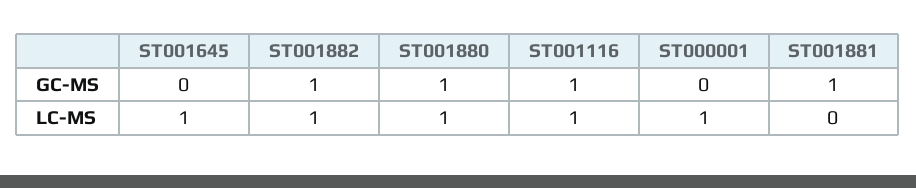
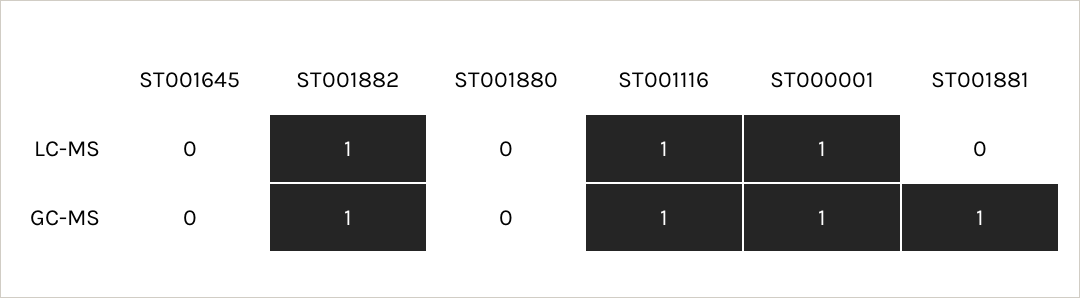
ST001880, GC-MS: 1 -> 0
ST000001, GC-MS: 0 -> 1
ST001645, LC-MS: 1 -> 0
ST001880, LC-MS: 1 -> 0

